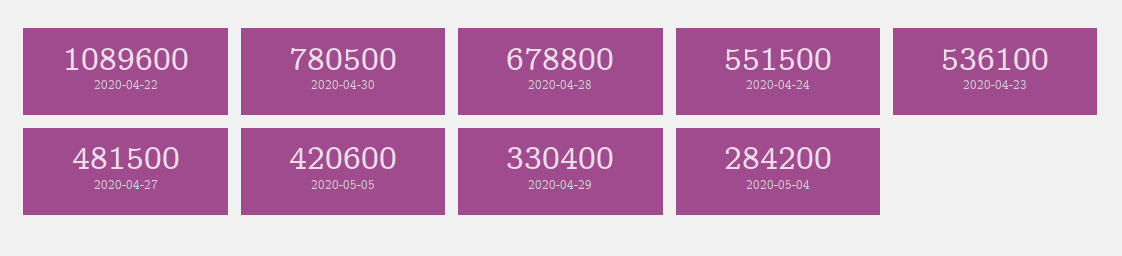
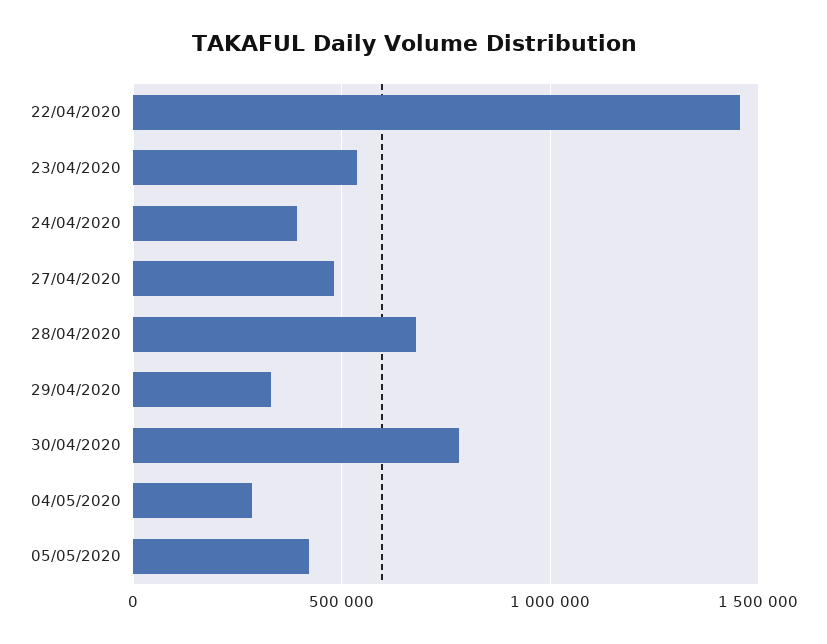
2020-04-22: 1089600 -> 1450000
2020-04-24: 551500 -> 400000

